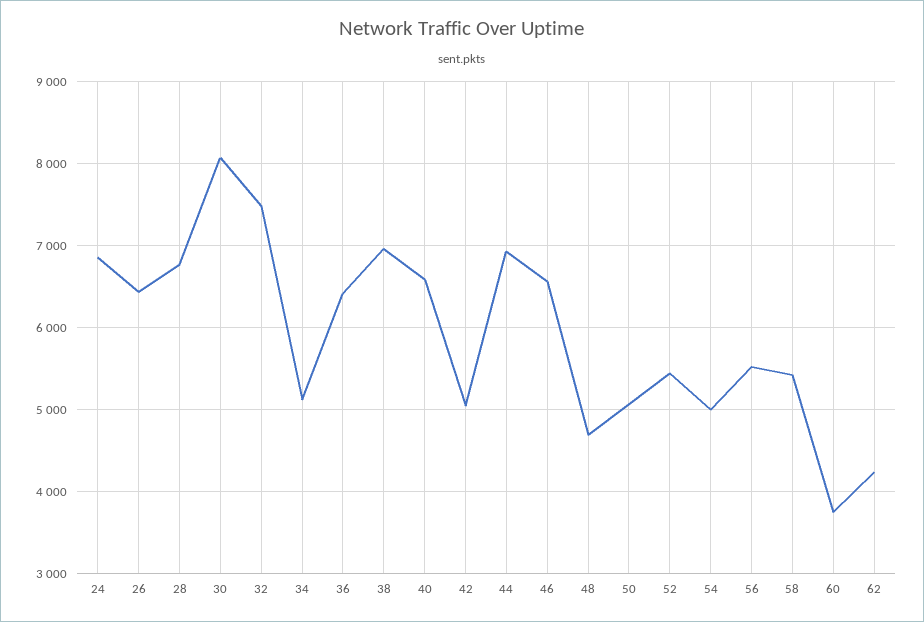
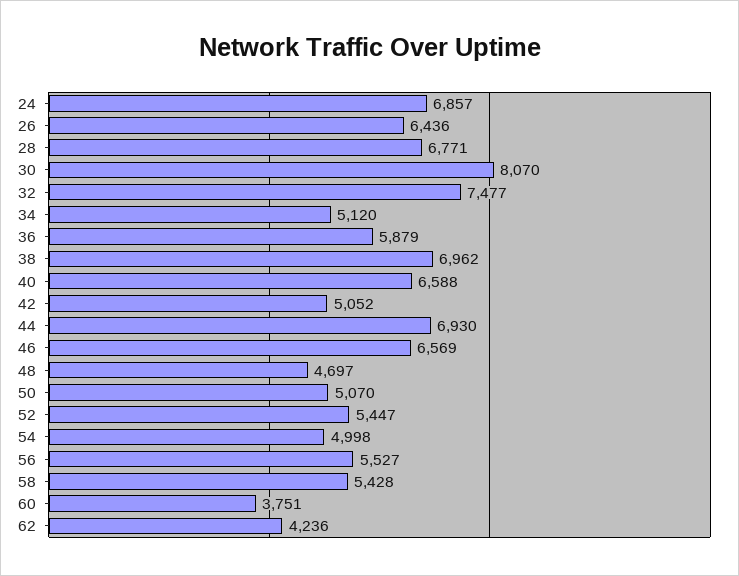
36: 6400 -> 5879

